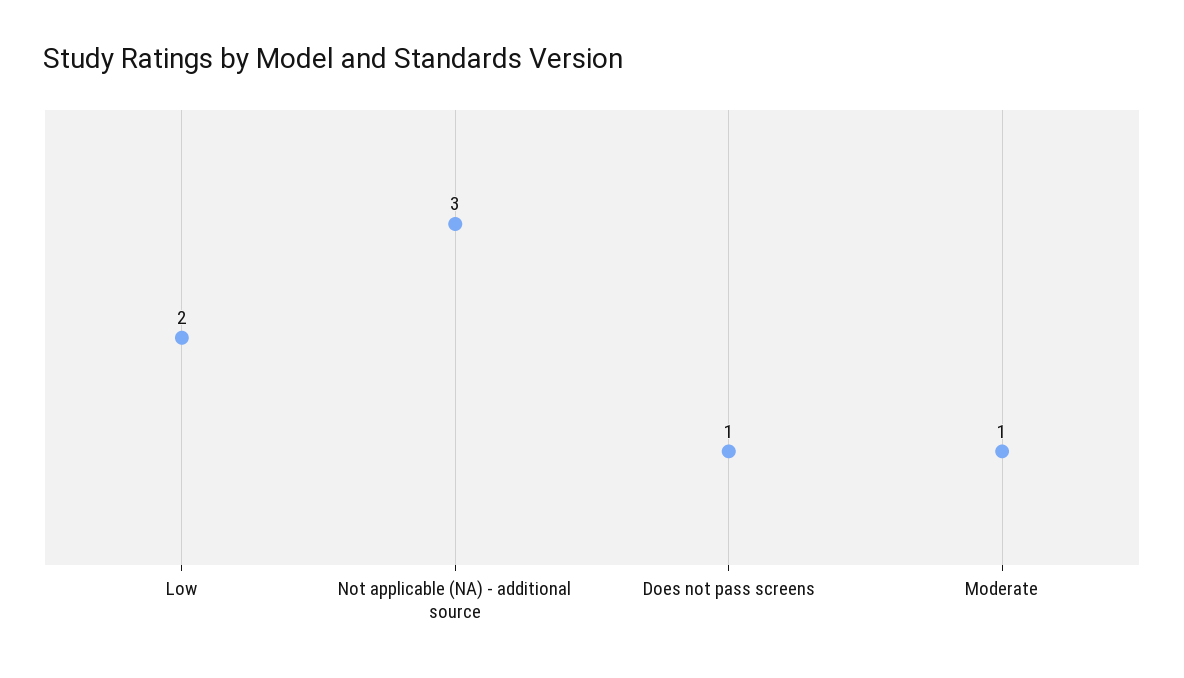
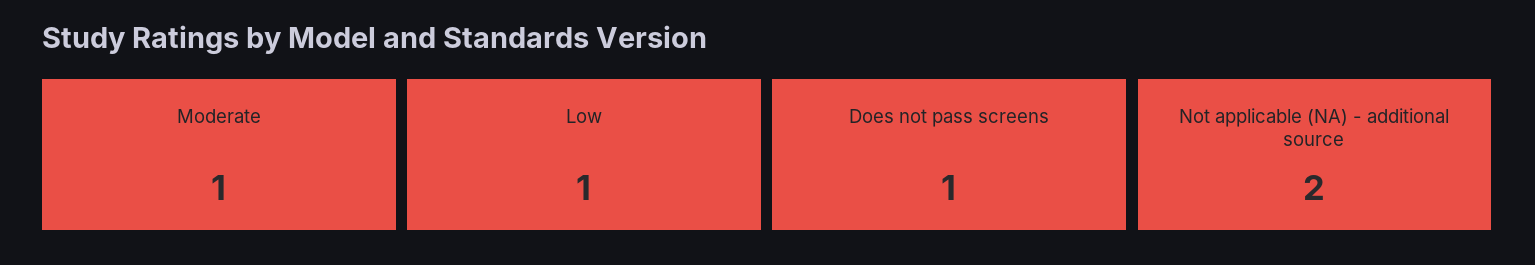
Low: 2 -> 1
Not applicable (NA) - additional source: 3 -> 2

